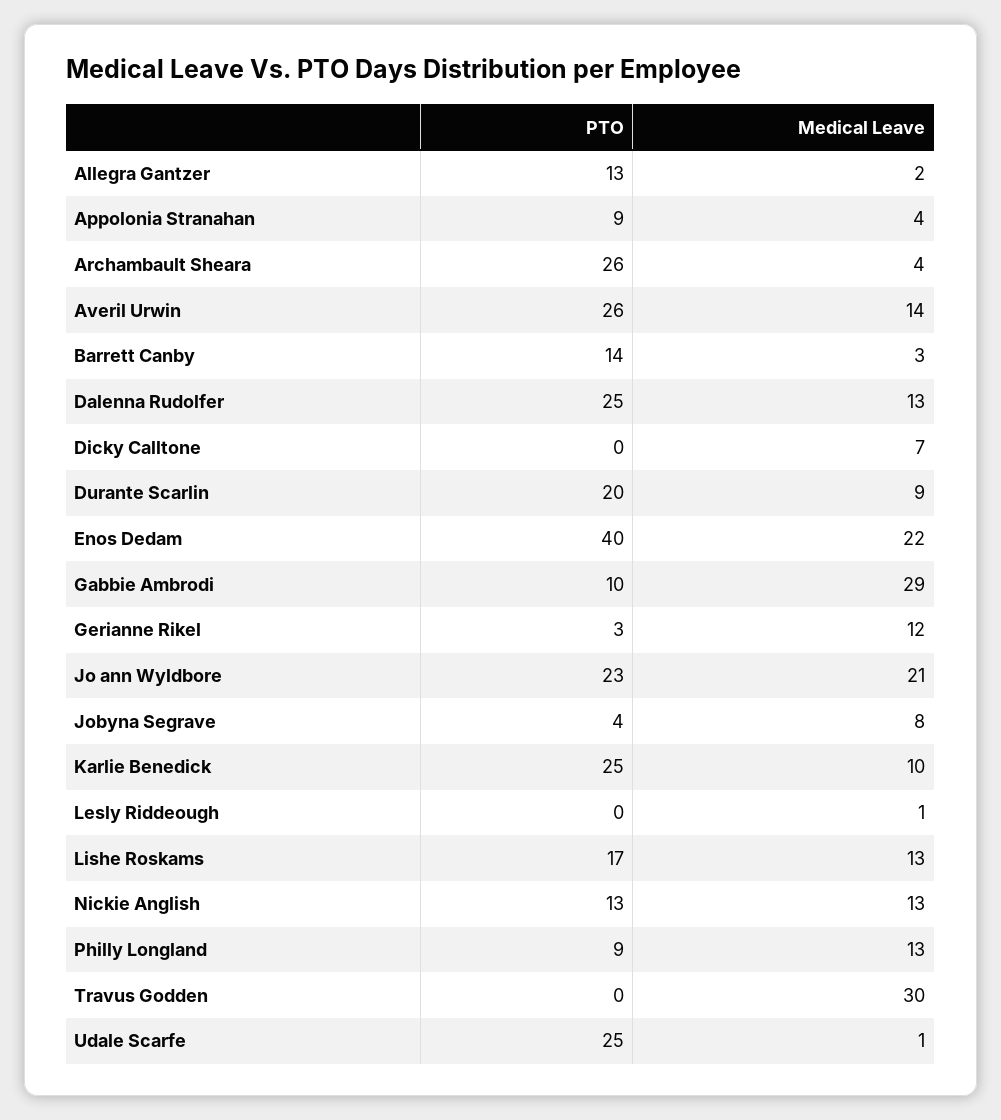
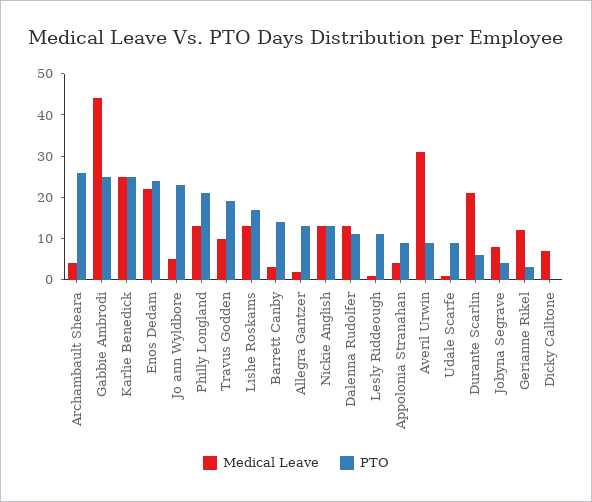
PTO, Averil Urwin: 26 -> 10
Medical Leave, Averil Urwin: 14 -> 30
PTO, Dalenna Rudolfer: 25 -> 10
PTO, Durante Scarlin: 20 -> 5
Medical Leave, Durante Scarlin: 9 -> 20
PTO, Enos Dedam: 40 -> 25
PTO, Gabbie Ambrodi: 10 -> 25
Medical Leave, Gabbie Ambrodi: 29 -> 45
Medical Leave, Jo ann Wyldbore: 21 -> 5
Medical Leave, Karlie Benedick: 10 -> 25
PTO, Lesly Riddeough: 0 -> 10
PTO, Philly Longland: 9 -> 20
PTO, Travus Godden: 0 -> 20
Medical Leave, Travus Godden: 30 -> 10
PTO, Udale Scarfe: 25 -> 10

